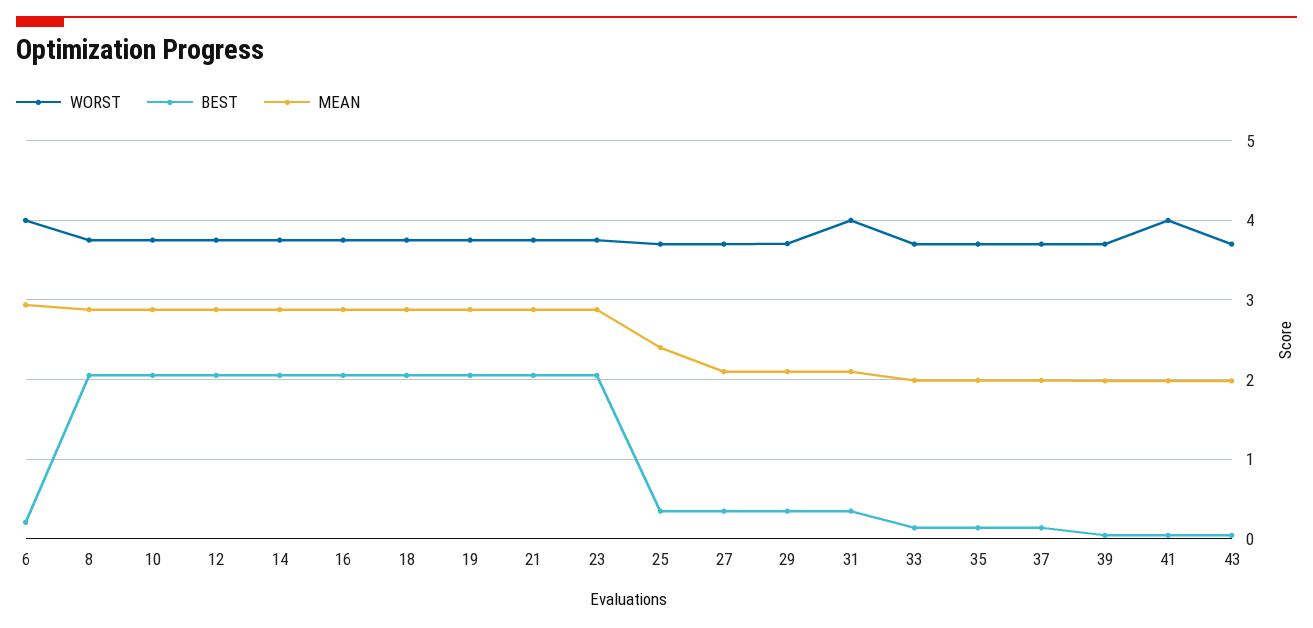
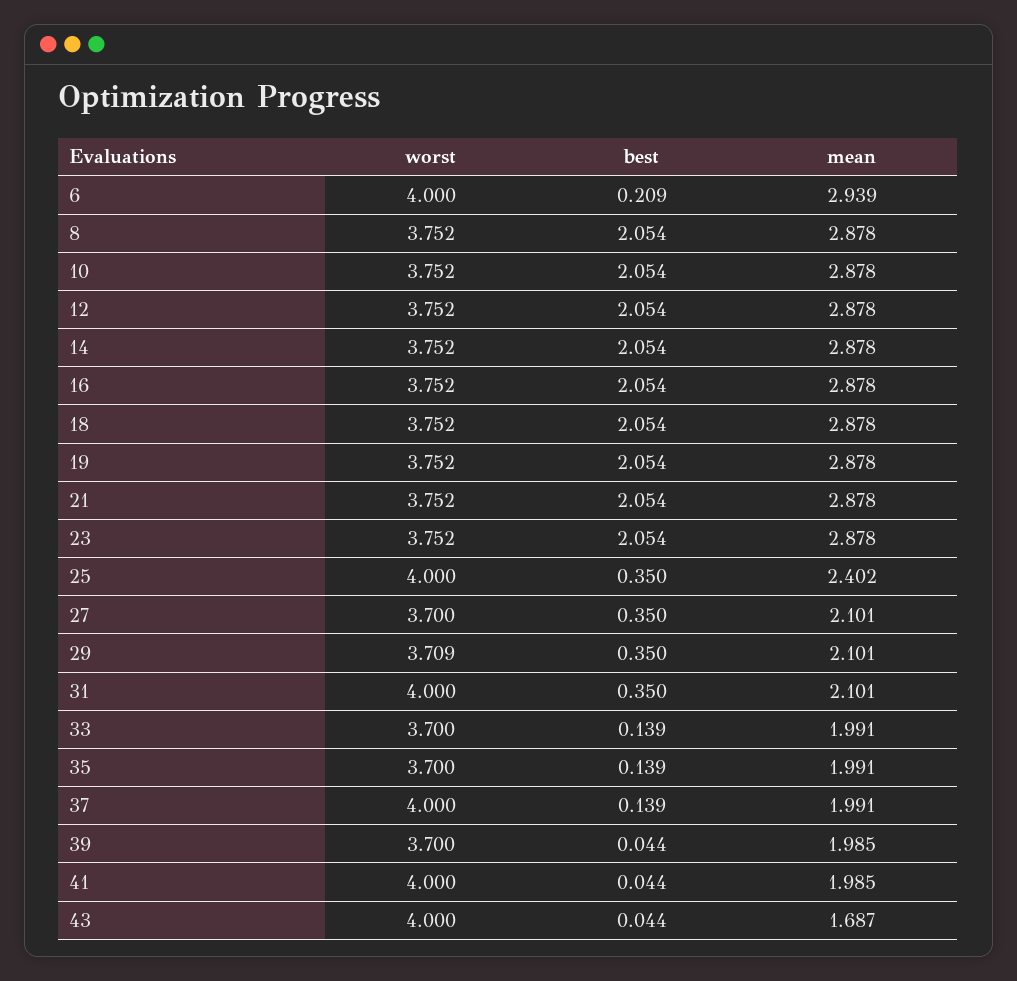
WORST, 25: 3.7 -> 4
WORST, 37: 3.7 -> 4
WORST, 43: 3.7 -> 4
MEAN, 43: 2 -> 1.687

